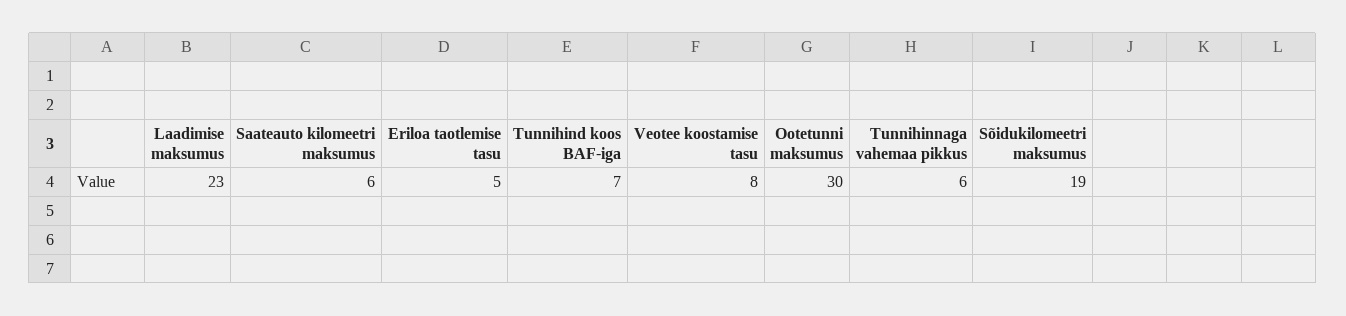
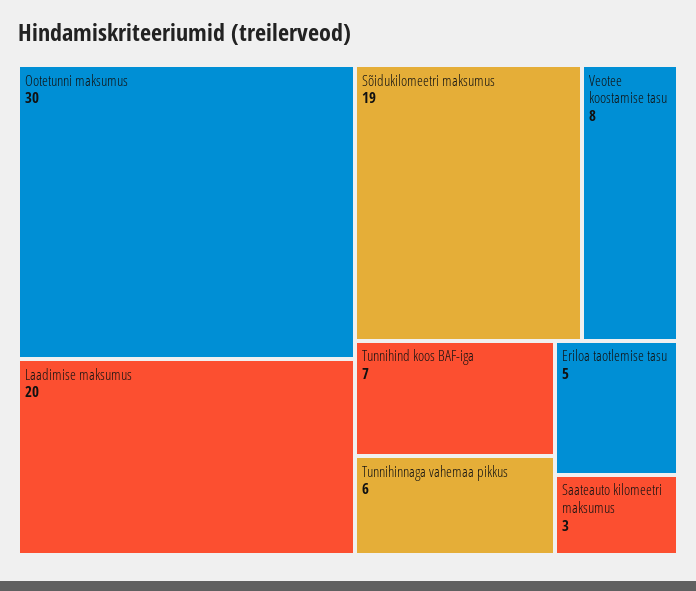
Laadimise maksumus: 23 -> 20
Saateauto kilomeetri maksumus: 6 -> 3

